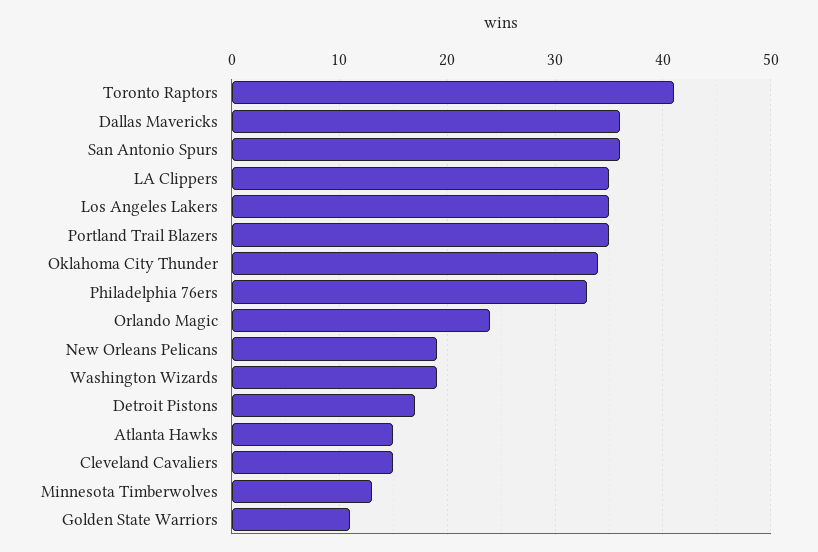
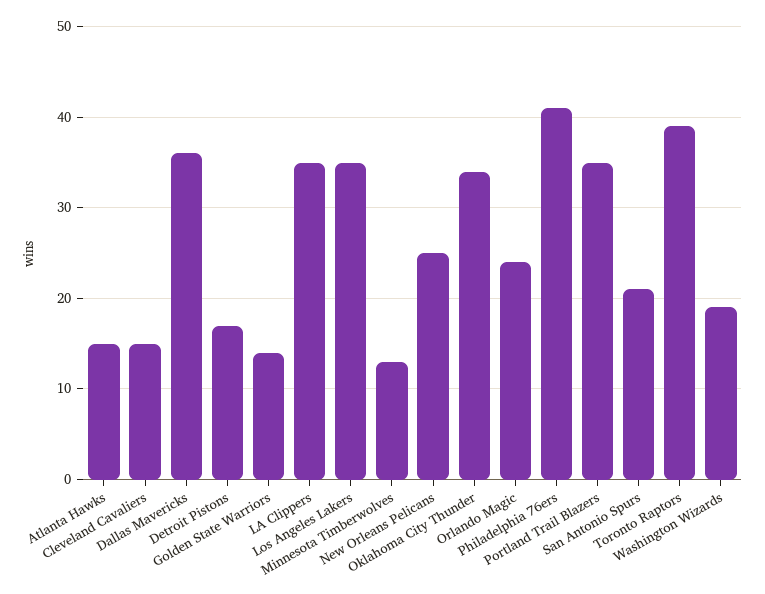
Toronto Raptors: 41 -> 39
San Antonio Spurs: 36 -> 21
Philadelphia 76ers: 33 -> 41
New Orleans Pelicans: 19 -> 25
Golden State Warriors: 11 -> 14

